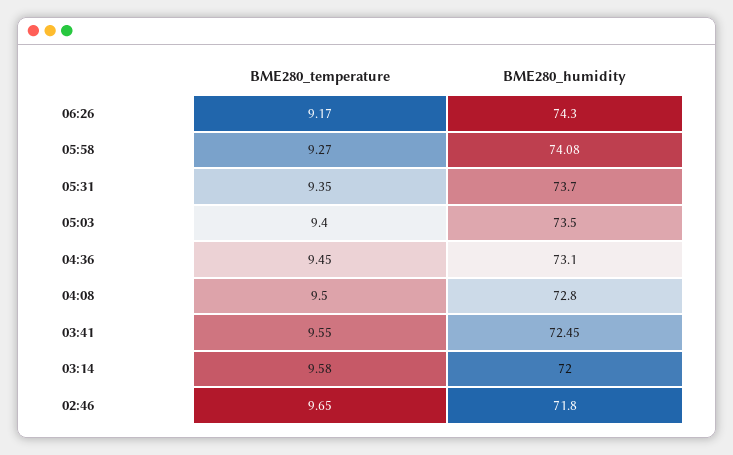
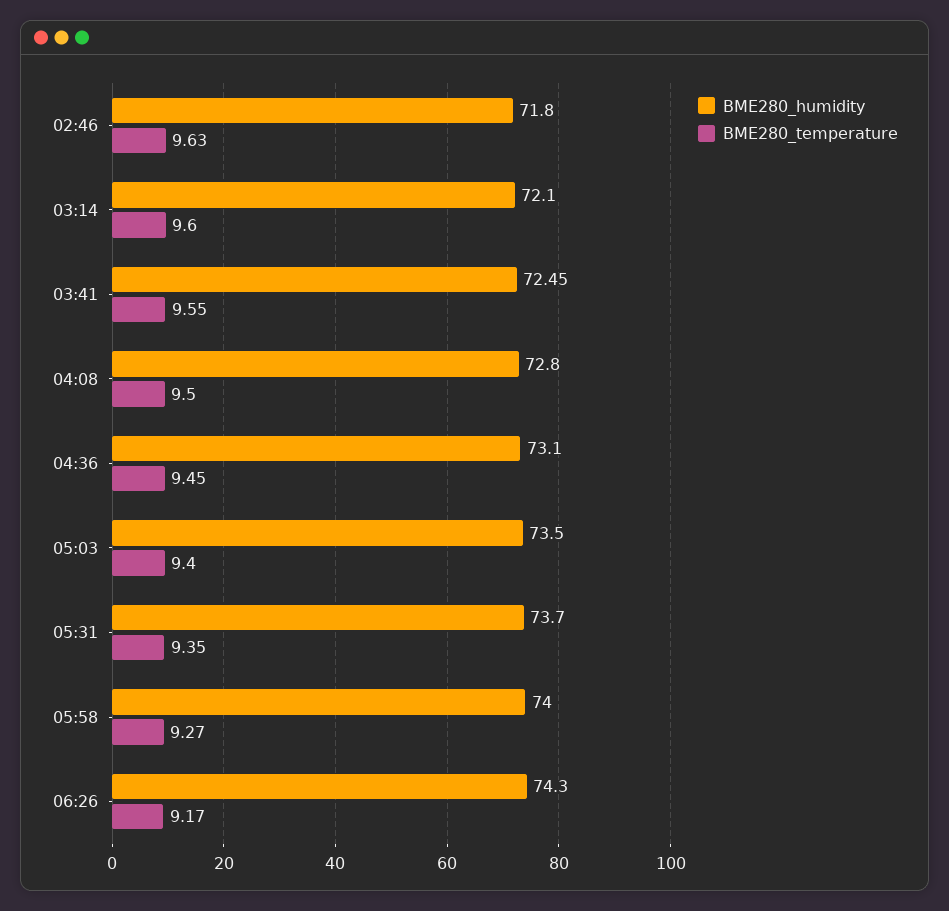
BME280_humidity, 05:58: 74.08 -> 74
BME280_temperature, 03:14: 9.58 -> 9.6
BME280_humidity, 03:14: 72 -> 72.1
BME280_temperature, 02:46: 9.65 -> 9.63

